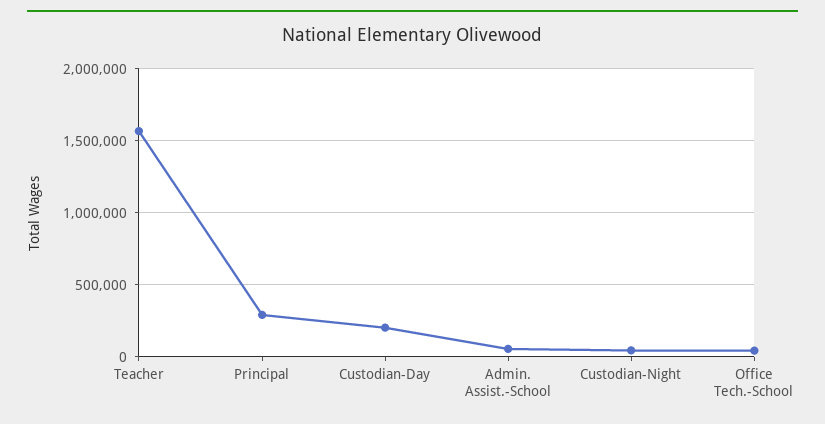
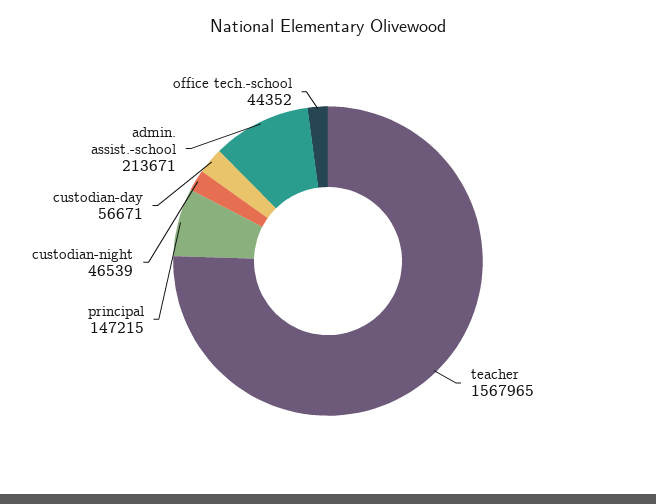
Principal: 300000 -> 147215
Custodian-Day: 200000 -> 56671
Admin. Assist.-School: 50000 -> 213671

